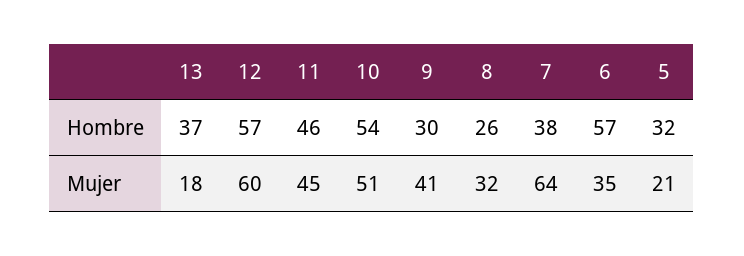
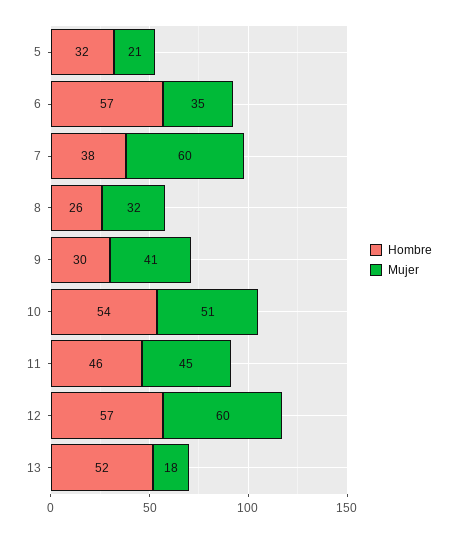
Hombre, 13: 37 -> 52
Mujer, 7: 64 -> 60

